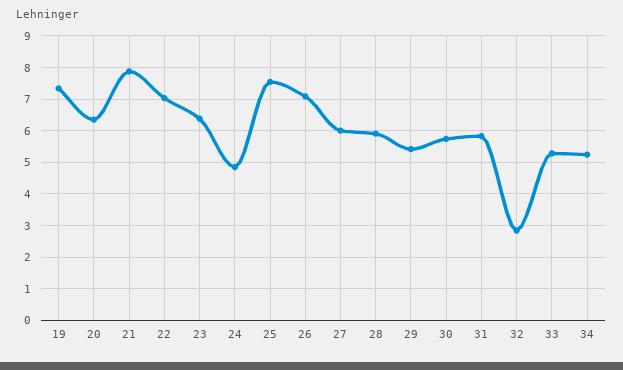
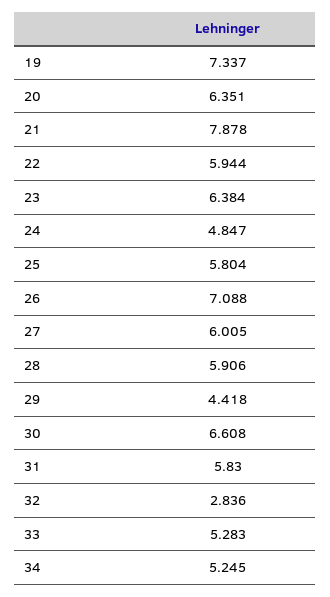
22: 7 -> 5.944
25: 7.6 -> 5.804
29: 5.4 -> 4.418
30: 5.8 -> 6.608

